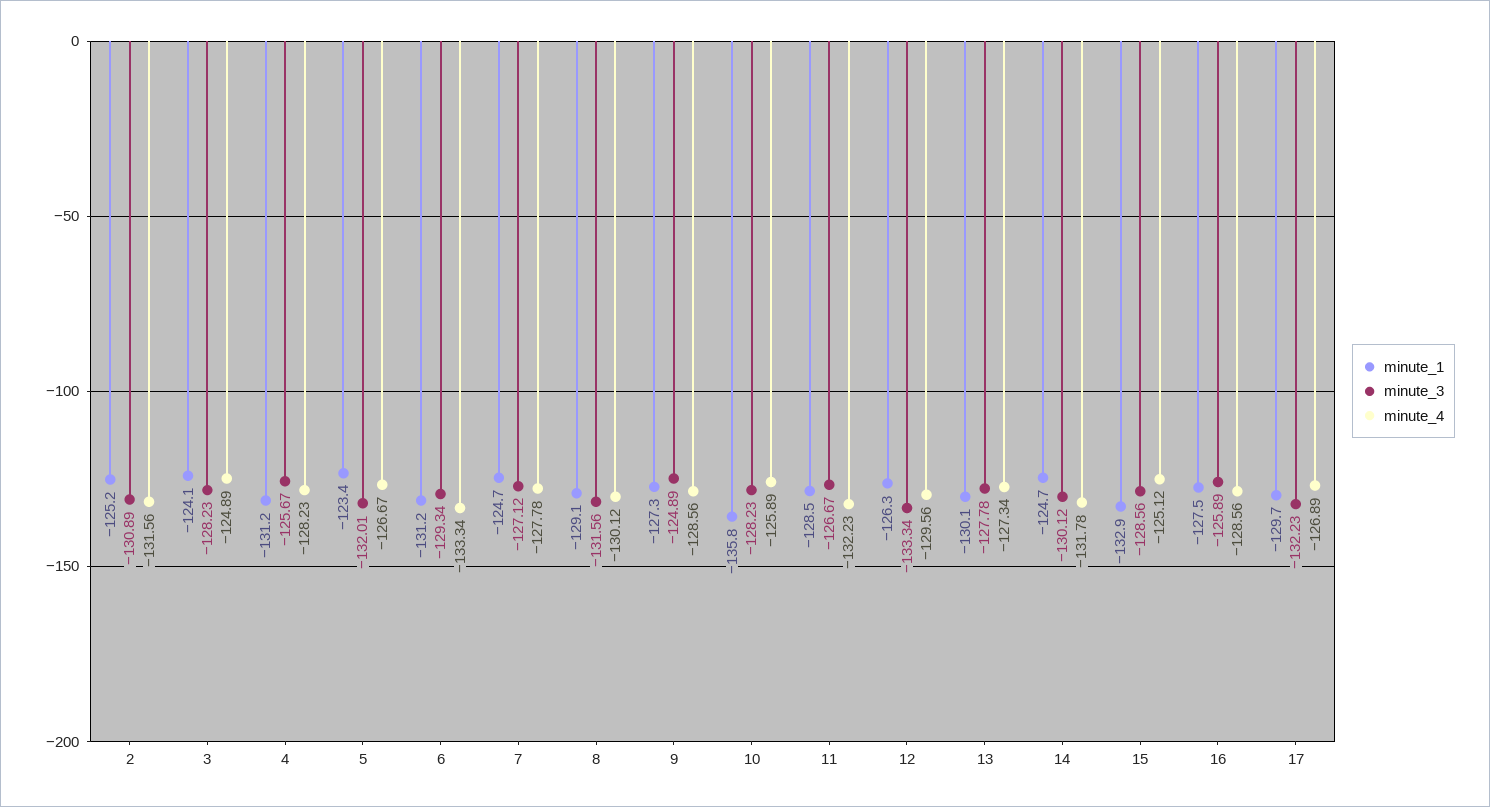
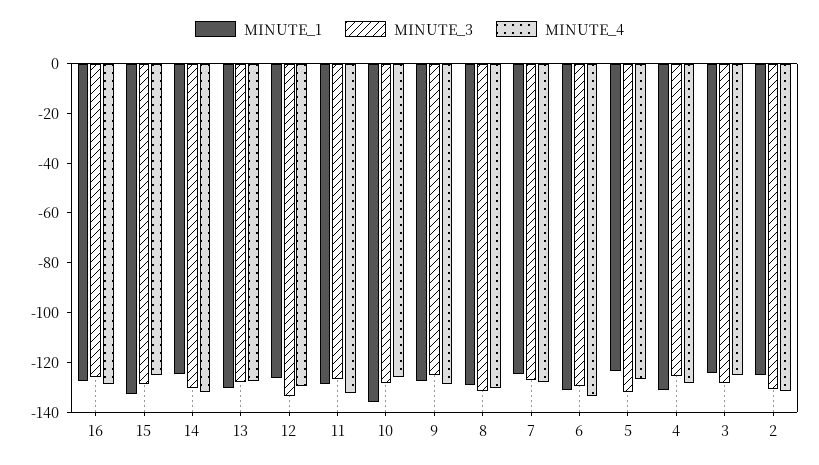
minute_1, 17: -129.7 -> none
minute_3, 17: -132.23 -> none
minute_4, 17: -126.89 -> none

